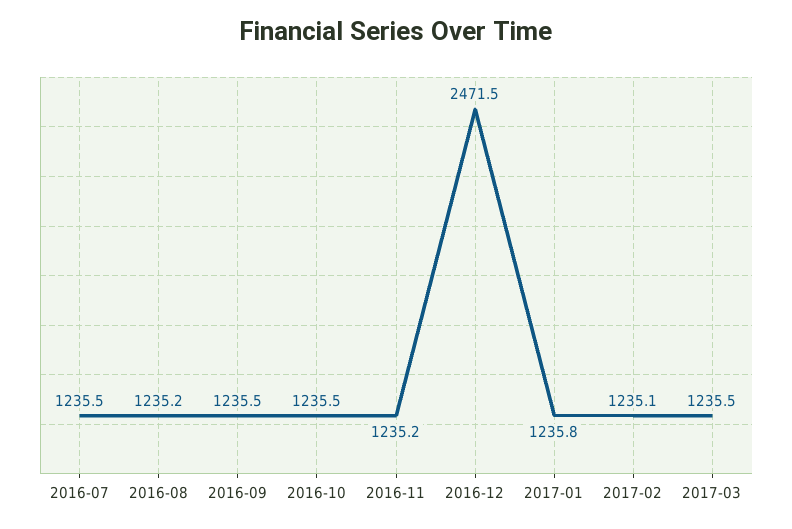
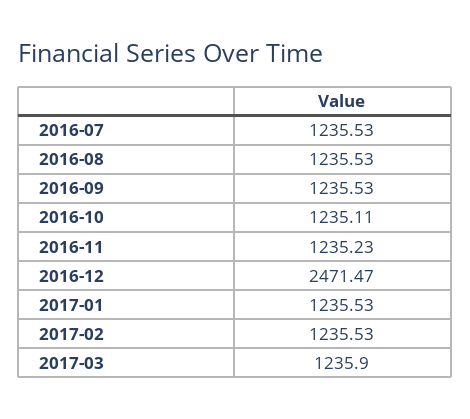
2016-08: 1235.2 -> 1235.53
2016-10: 1235.5 -> 1235.11
2017-01: 1235.8 -> 1235.53
2017-02: 1235.1 -> 1235.53
2017-03: 1235.5 -> 1235.9

